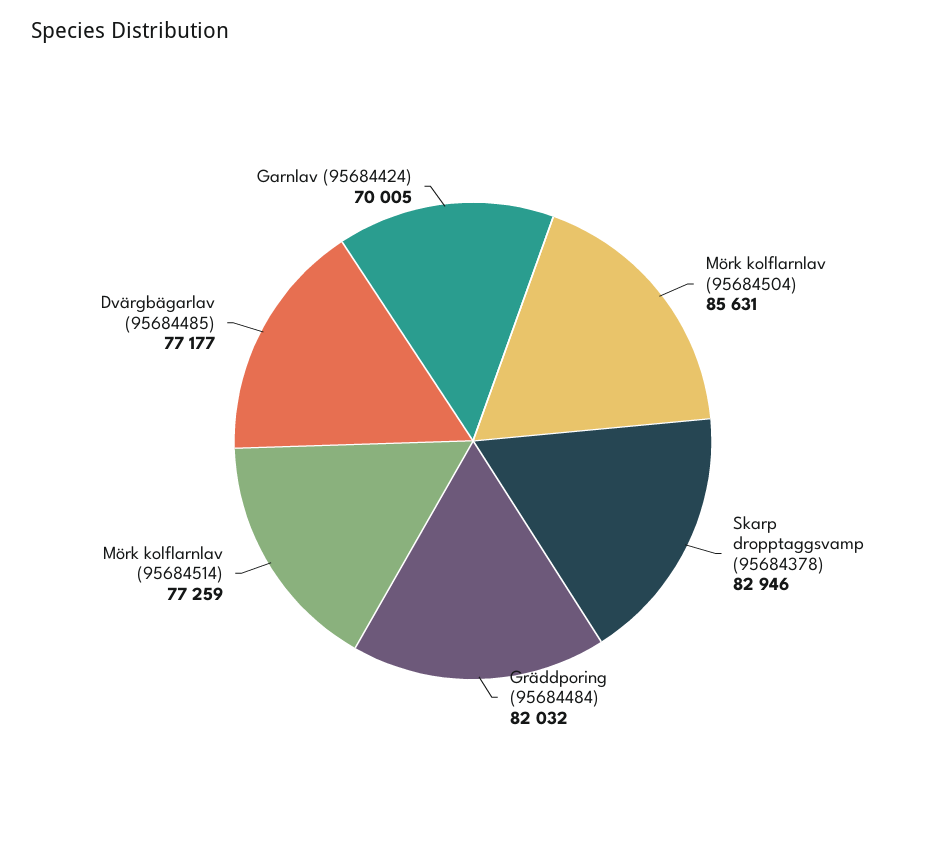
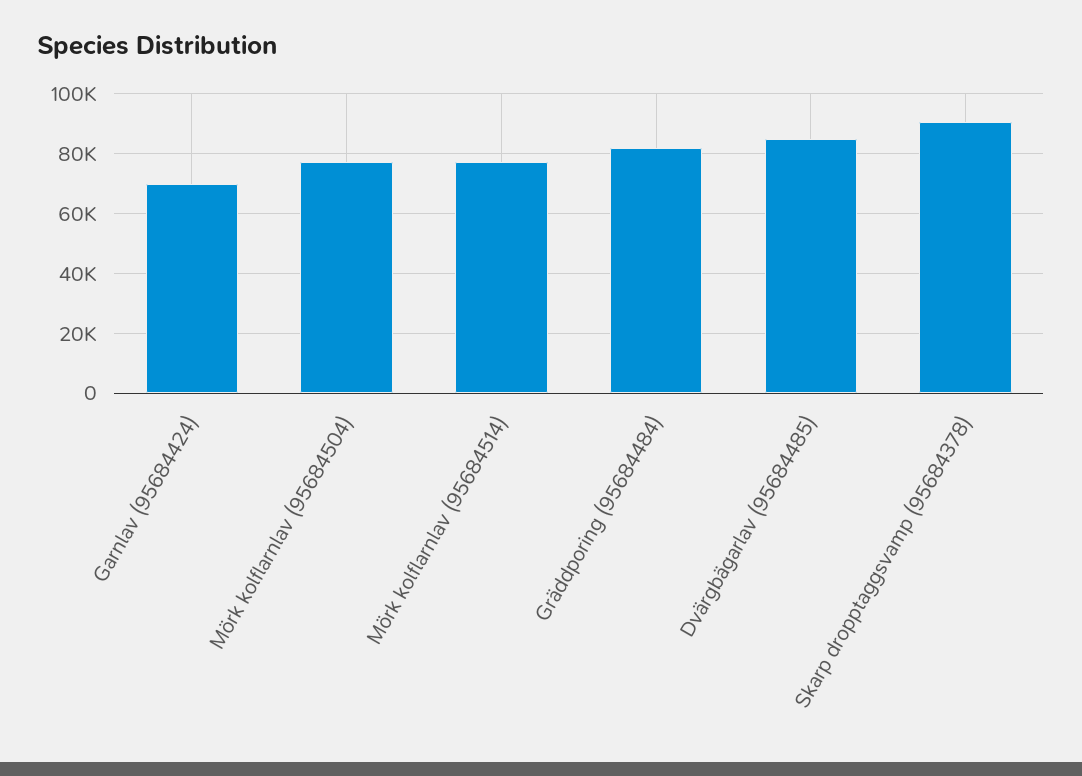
Mörk kolflarnlav (95684504): 85631 -> 77500
Skarp dropptaggsvamp (95684378): 82946 -> 90000
Dvärgbägarlav (95684485): 77177 -> 85000

